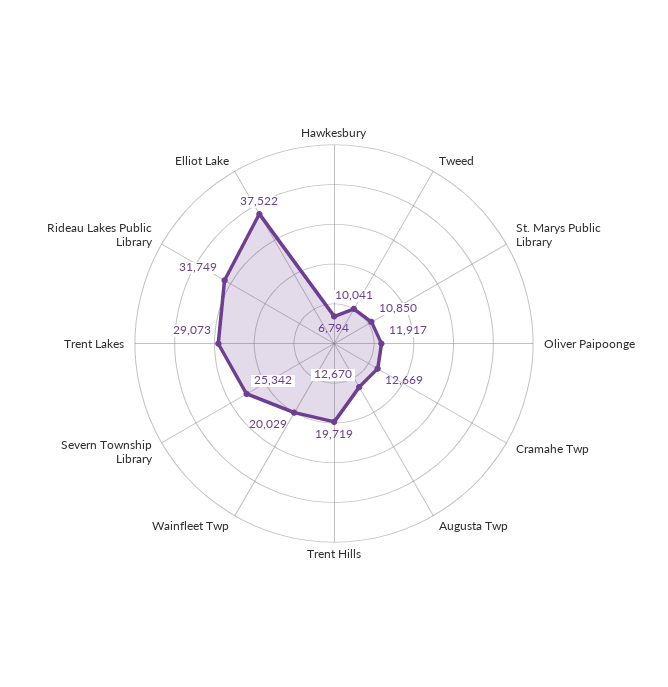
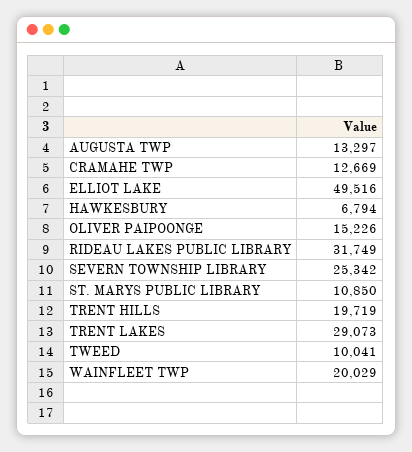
Oliver Paipoonge: 11917 -> 15226
Augusta Twp: 12670 -> 13297
Elliot Lake: 37522 -> 49516

